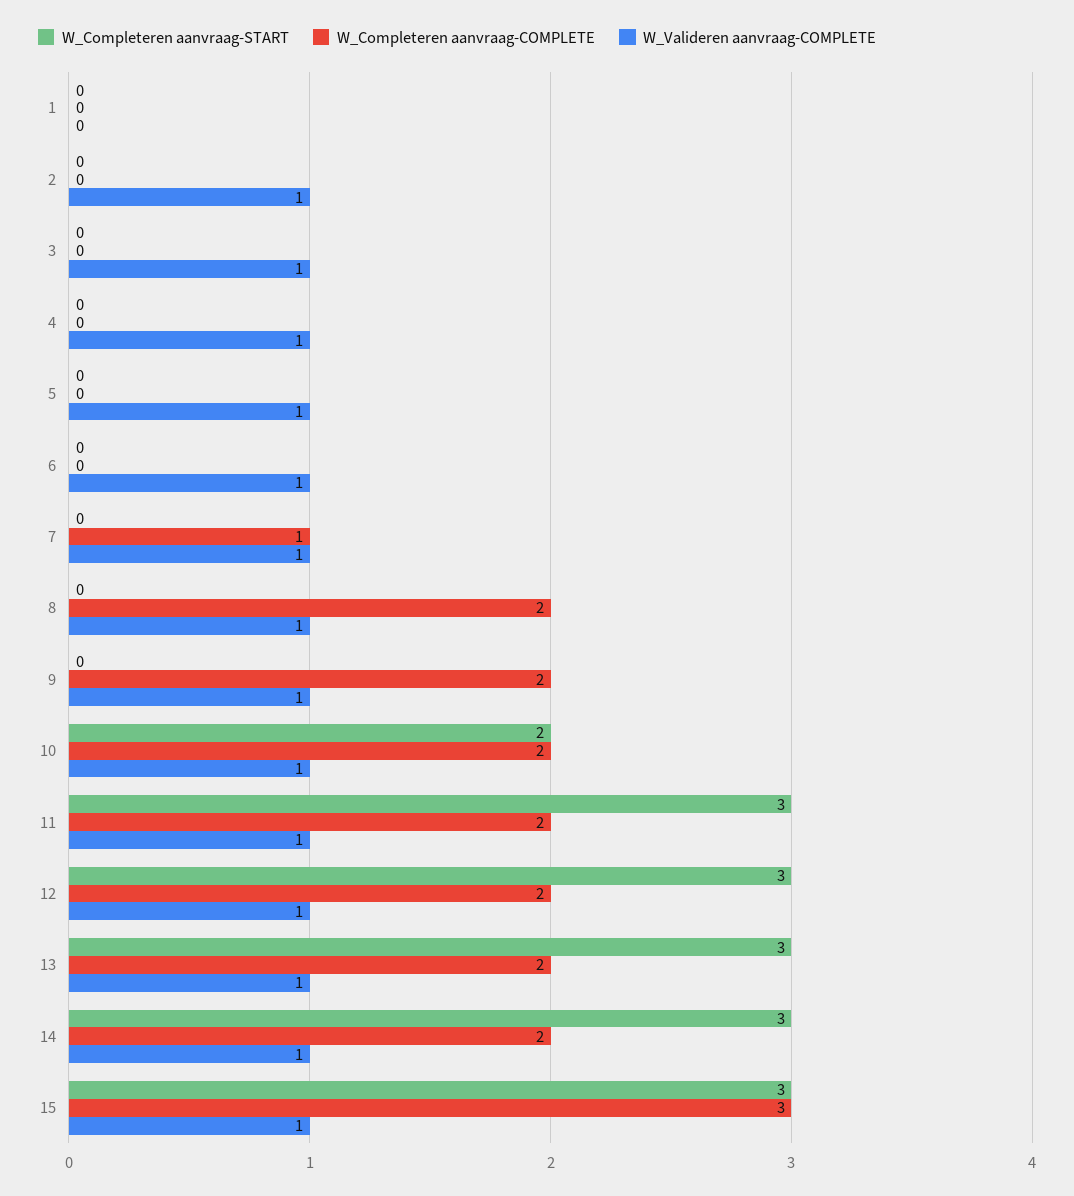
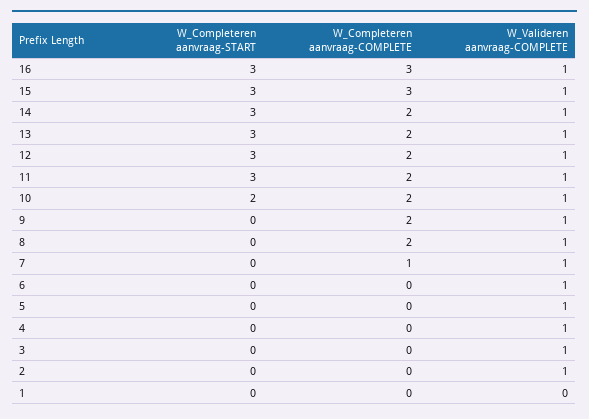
W_Completeren aanvraag-START, 16: none -> 3
W_Completeren aanvraag-COMPLETE, 16: none -> 3
W_Valideren aanvraag-COMPLETE, 16: none -> 1

